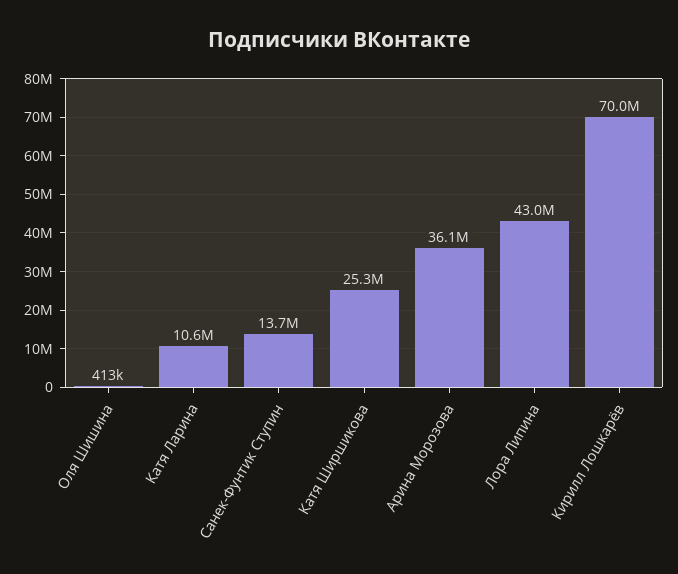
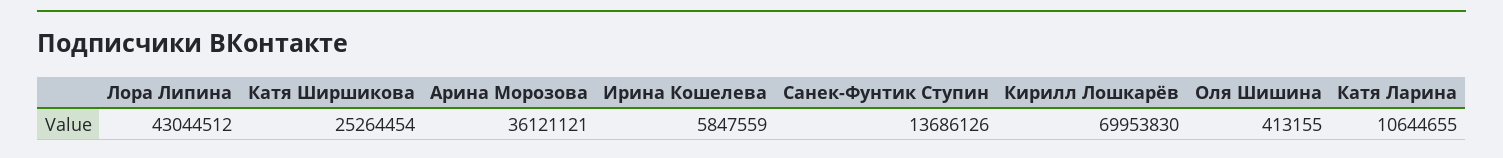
Ирина Кошелева: none -> 5847559

